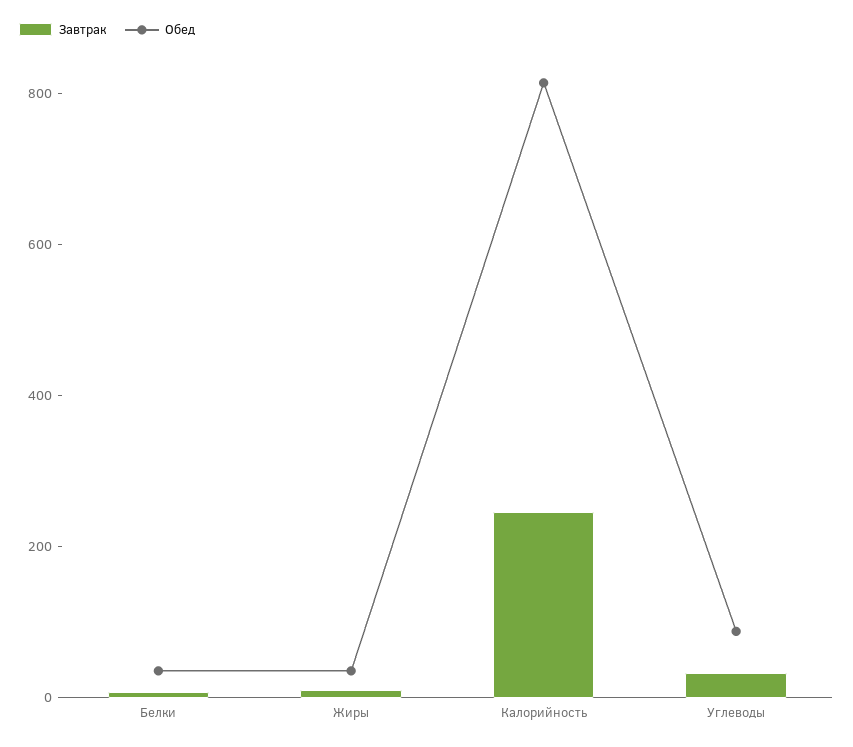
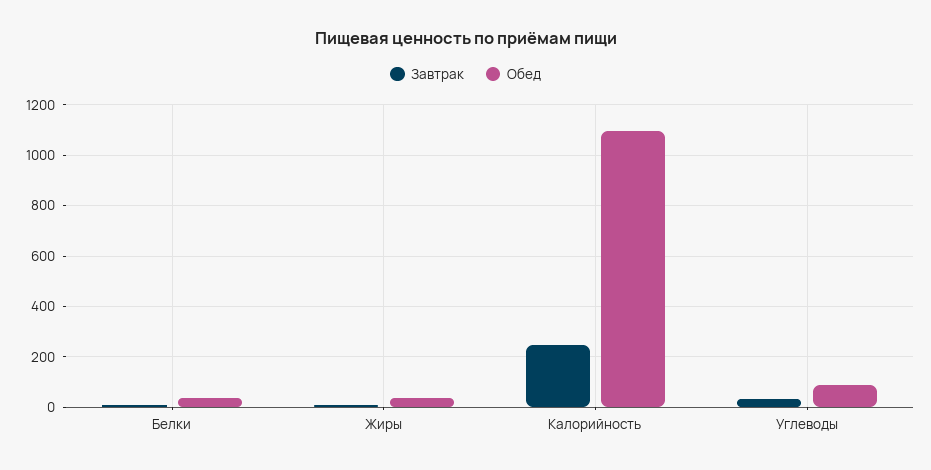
Обед, Калорийность: 800 -> 1100

